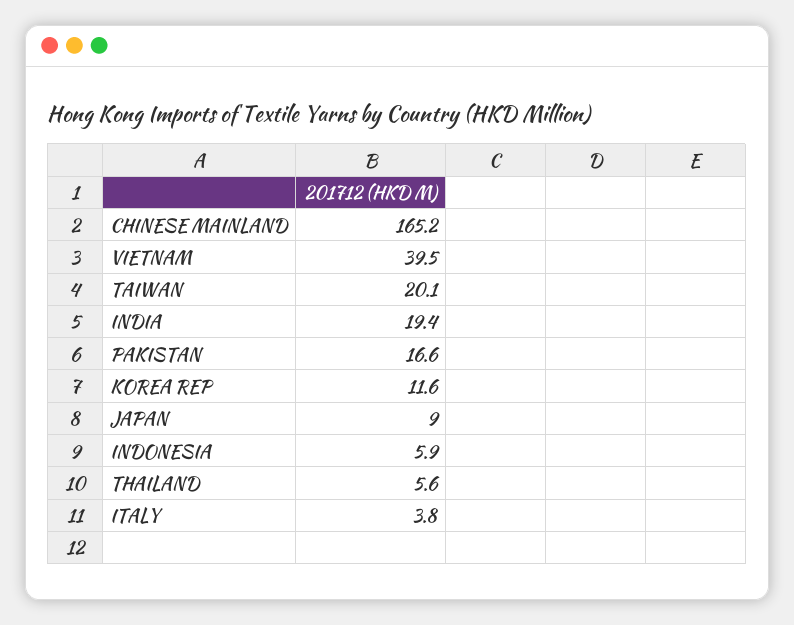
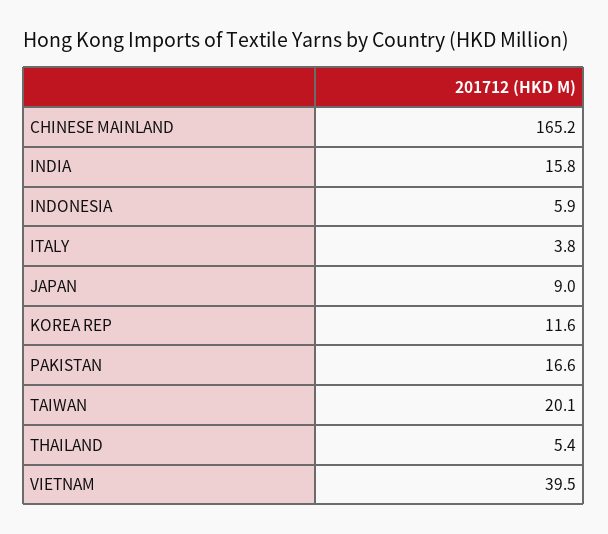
INDIA: 19.4 -> 15.8
THAILAND: 5.6 -> 5.4

